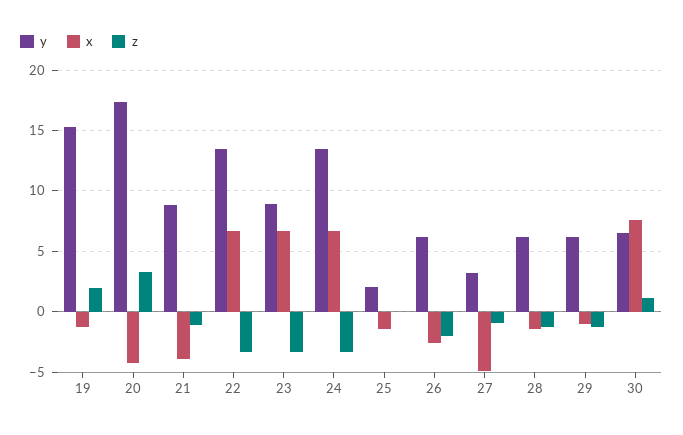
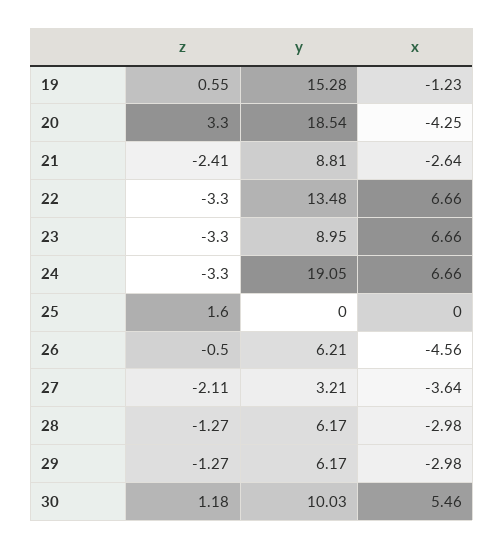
z, 19: 2 -> 0.55
y, 20: 17.5 -> 18.54
x, 21: -4 -> -2.64
z, 21: -1 -> -2.41
y, 24: 13.5 -> 19.05
y, 25: 2 -> 0
x, 25: -1.5 -> 0
z, 25: 0 -> 1.6
x, 26: -2.5 -> -4.56
z, 26: -2 -> -0.5
x, 27: -5 -> -3.64
z, 27: -1 -> -2.11
x, 28: -1.5 -> -2.98
x, 29: -1 -> -2.98
y, 30: 6.5 -> 10.03
x, 30: 7.5 -> 5.46

